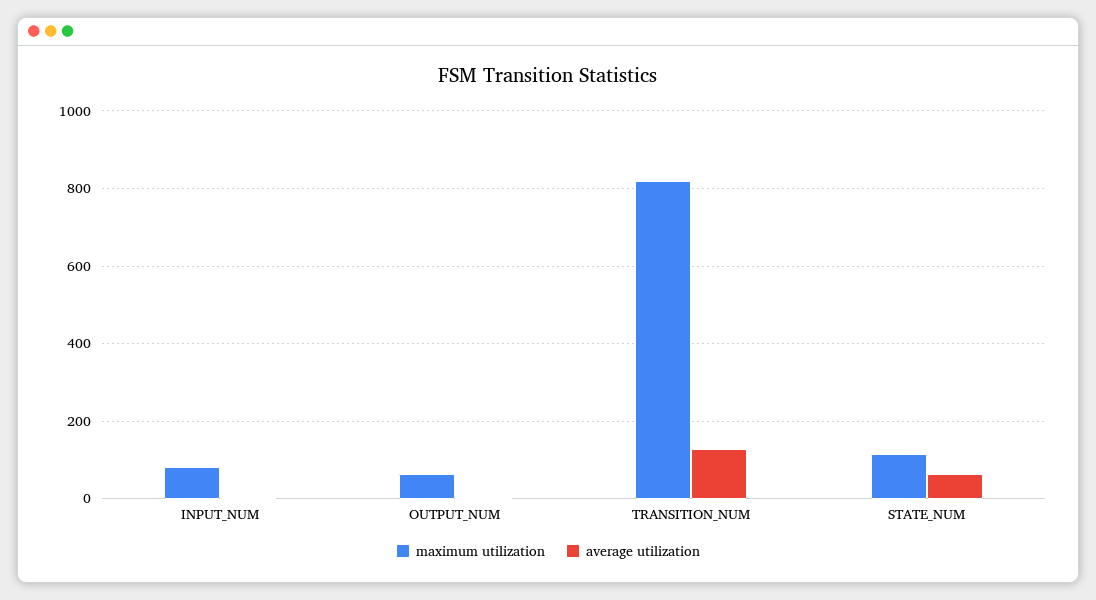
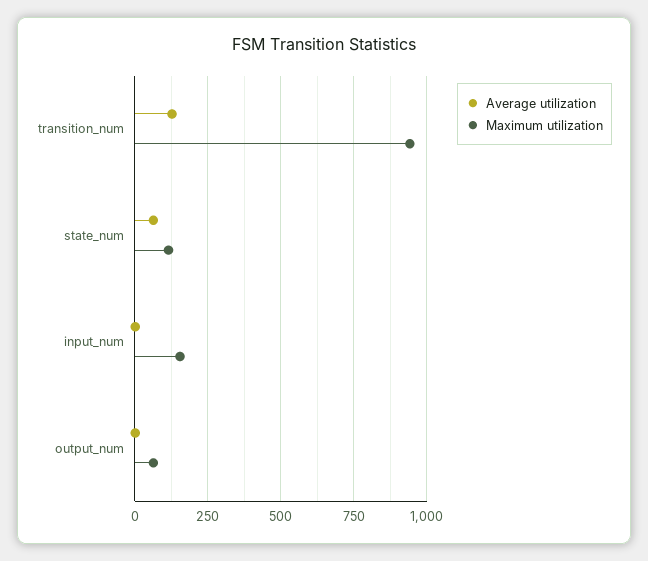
maximum utilization, INPUT_NUM: 80 -> 150
maximum utilization, TRANSITION_NUM: 820 -> 950

